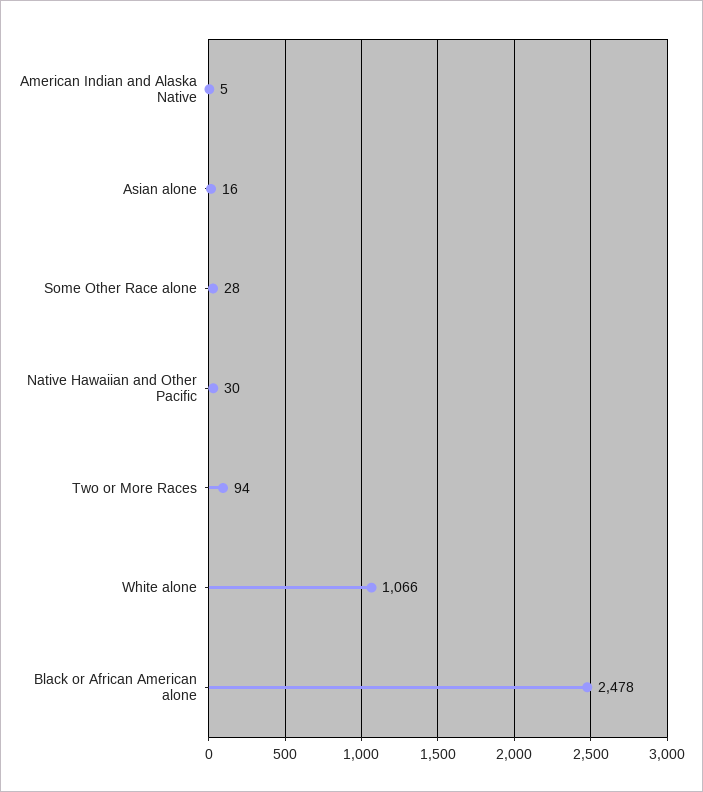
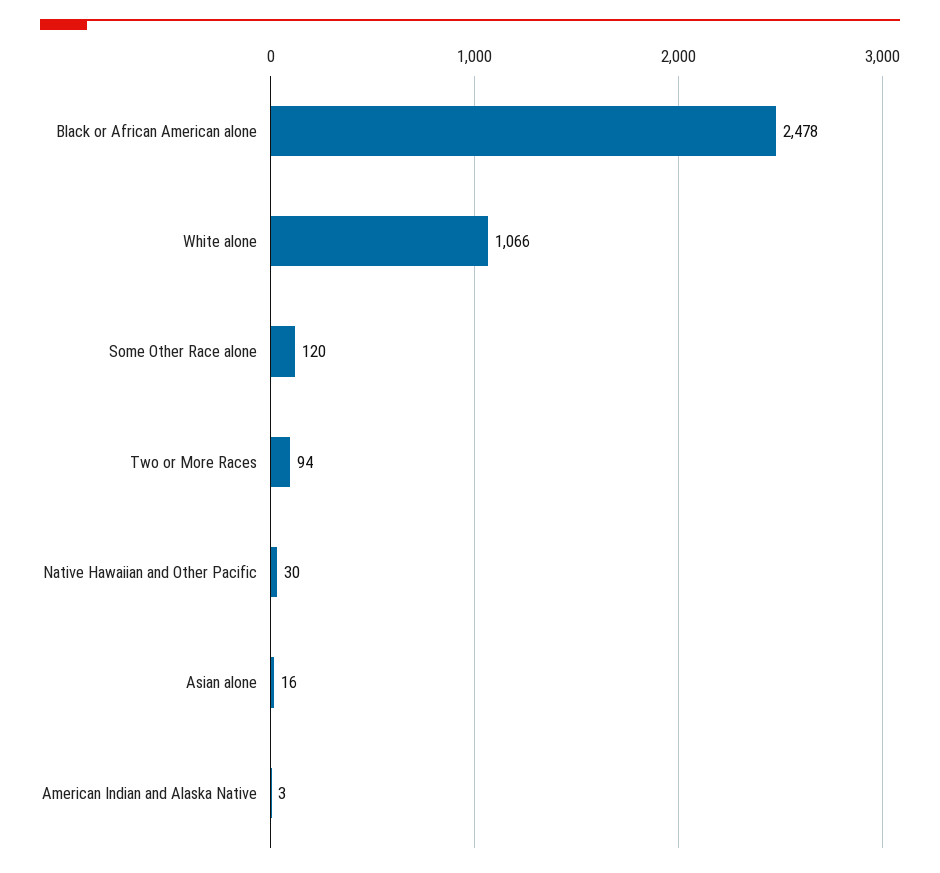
American Indian and Alaska Native: 5 -> 3
Some Other Race alone: 28 -> 120

